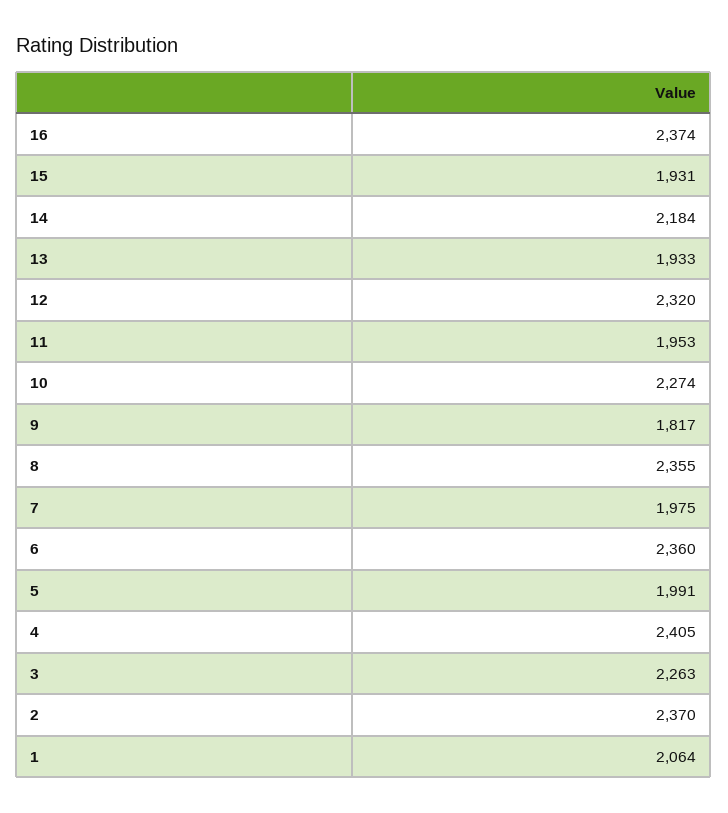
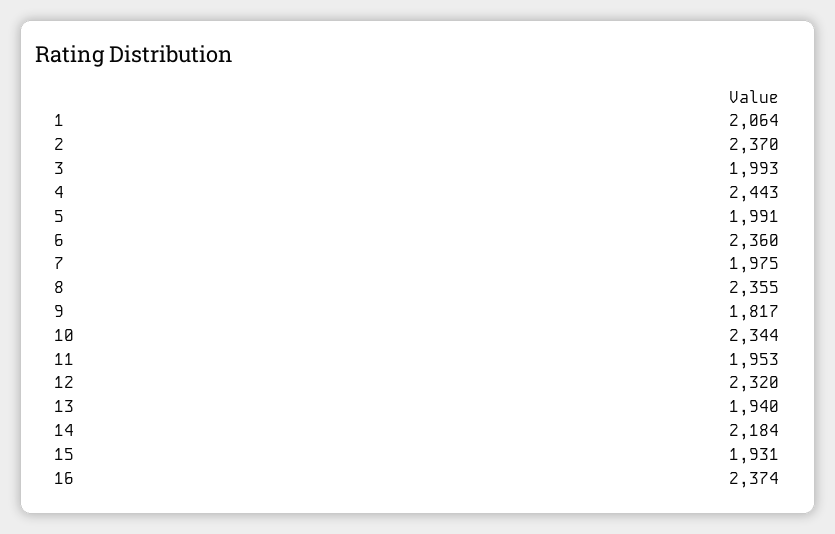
13: 1933 -> 1940
10: 2274 -> 2344
4: 2405 -> 2443
3: 2263 -> 1993

